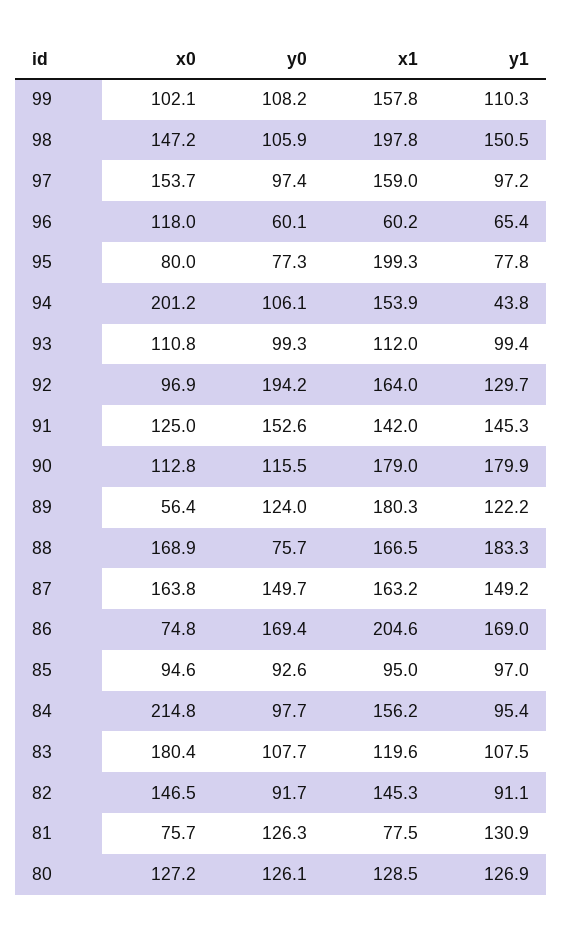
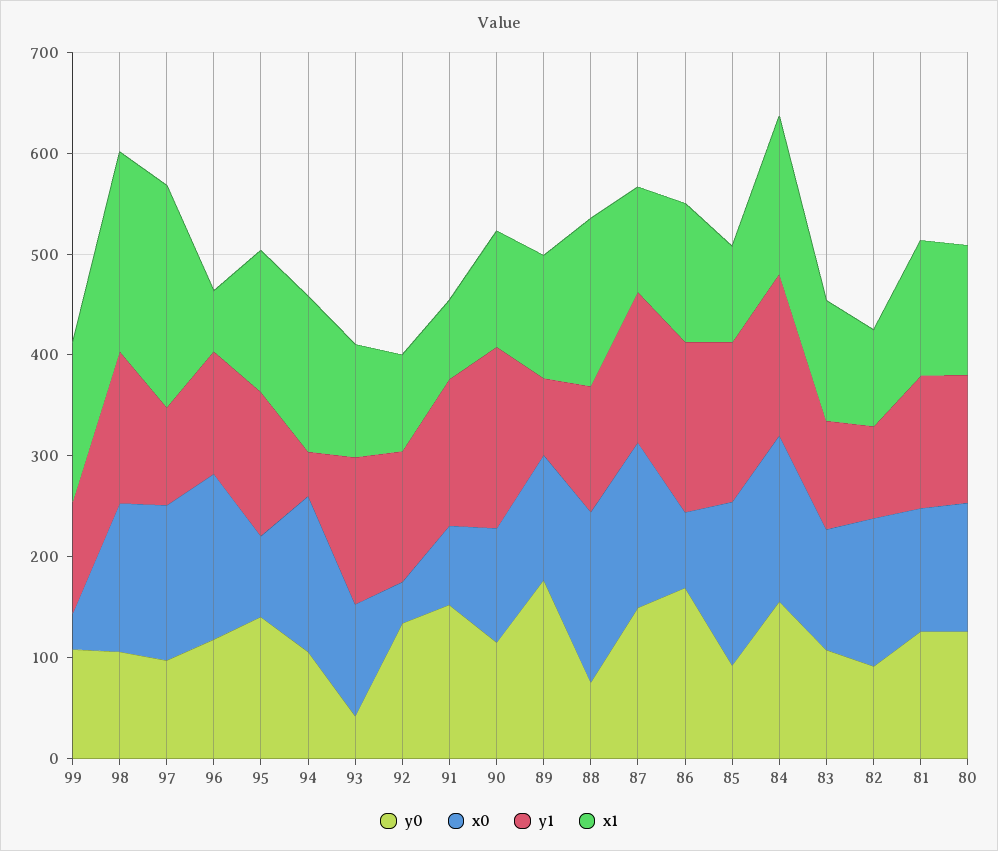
x0, 99: 102.1 -> 40
x1, 97: 159 -> 220
x0, 96: 118 -> 160
y0, 96: 60.1 -> 120
y1, 96: 65.4 -> 120
y0, 95: 77.3 -> 140
x1, 95: 199.3 -> 140
y1, 95: 77.8 -> 140
x0, 94: 201.2 -> 160
y0, 93: 99.3 -> 40
y1, 93: 99.4 -> 140
x0, 92: 96.9 -> 40
y0, 92: 194.2 -> 140
x1, 92: 164 -> 100
x0, 91: 125 -> 80
x1, 91: 142 -> 80
x1, 90: 179 -> 120
x0, 89: 56.4 -> 120
y0, 89: 124 -> 180
x1, 89: 180.3 -> 120
y1, 89: 122.2 -> 80
y1, 88: 183.3 -> 120
x1, 87: 163.2 -> 100
x1, 86: 204.6 -> 140
x0, 85: 94.6 -> 160
y1, 85: 97 -> 160
x0, 84: 214.8 -> 160
y0, 84: 97.7 -> 160
y1, 84: 95.4 -> 160
x0, 83: 180.4 -> 120
x1, 82: 145.3 -> 100
x0, 81: 75.7 -> 120
x1, 81: 77.5 -> 140

